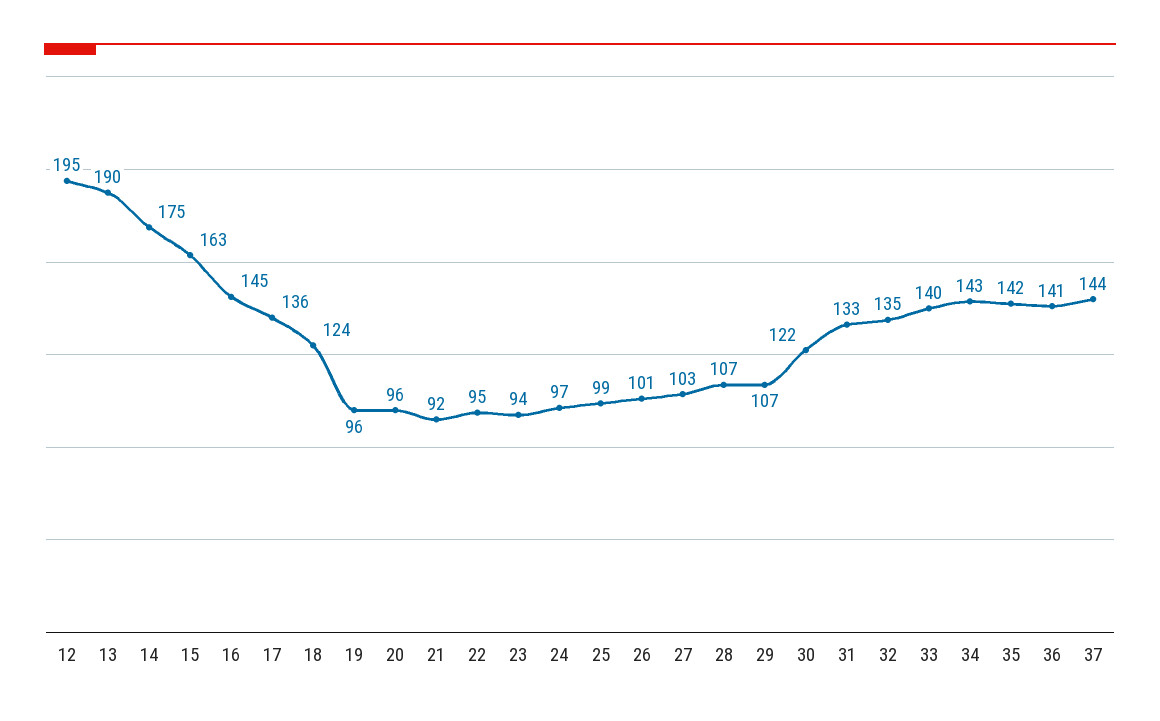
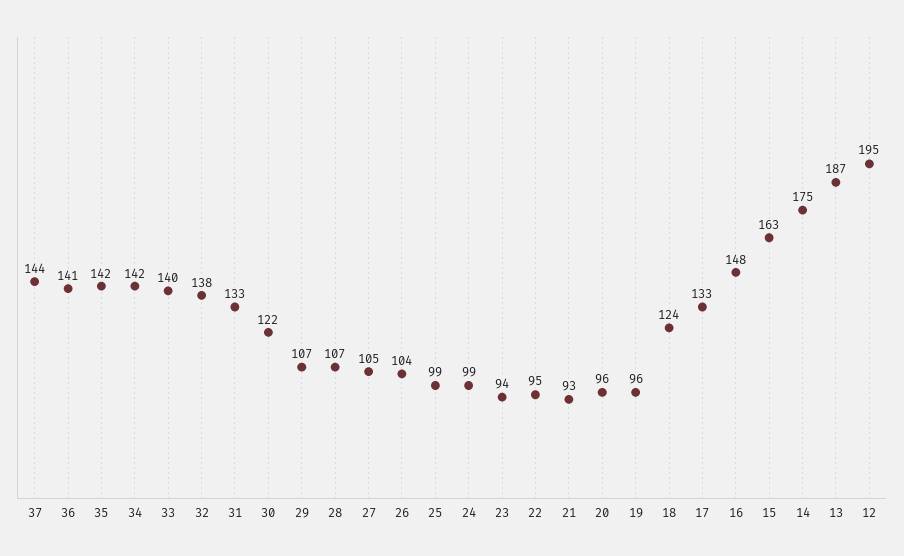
13: 190 -> 187
16: 145 -> 148
17: 136 -> 133
21: 92 -> 93
24: 97 -> 99
26: 101 -> 104
27: 103 -> 105
32: 135 -> 138
34: 143 -> 142

